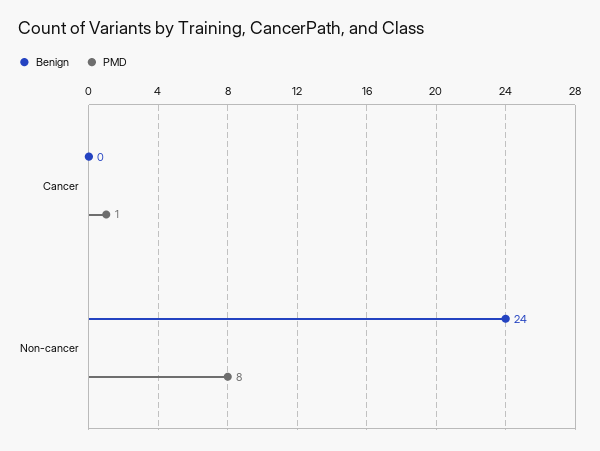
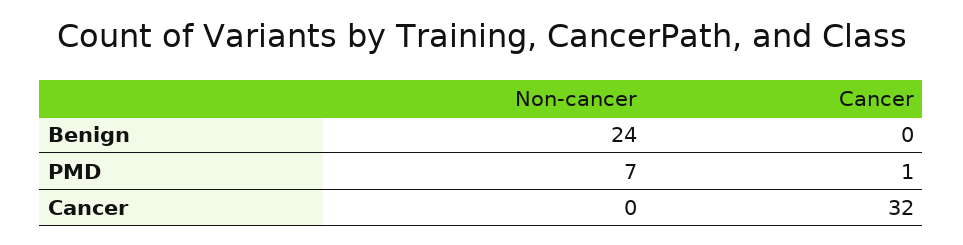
PMD, Non-cancer: 8 -> 7
Cancer, Non-cancer: none -> 0
Cancer, Cancer: none -> 32

